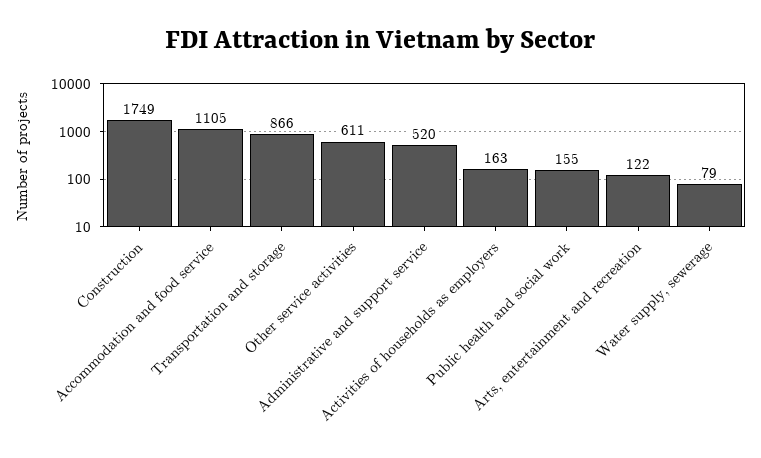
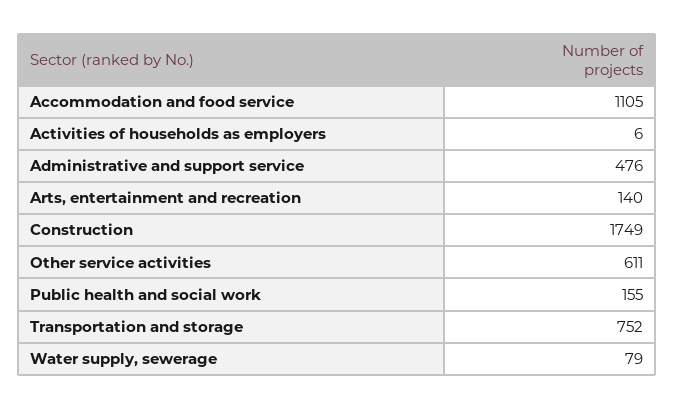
Transportation and storage: 866 -> 752
Administrative and support service: 520 -> 476
Activities of households as employers: 163 -> 6
Arts, entertainment and recreation: 122 -> 140

